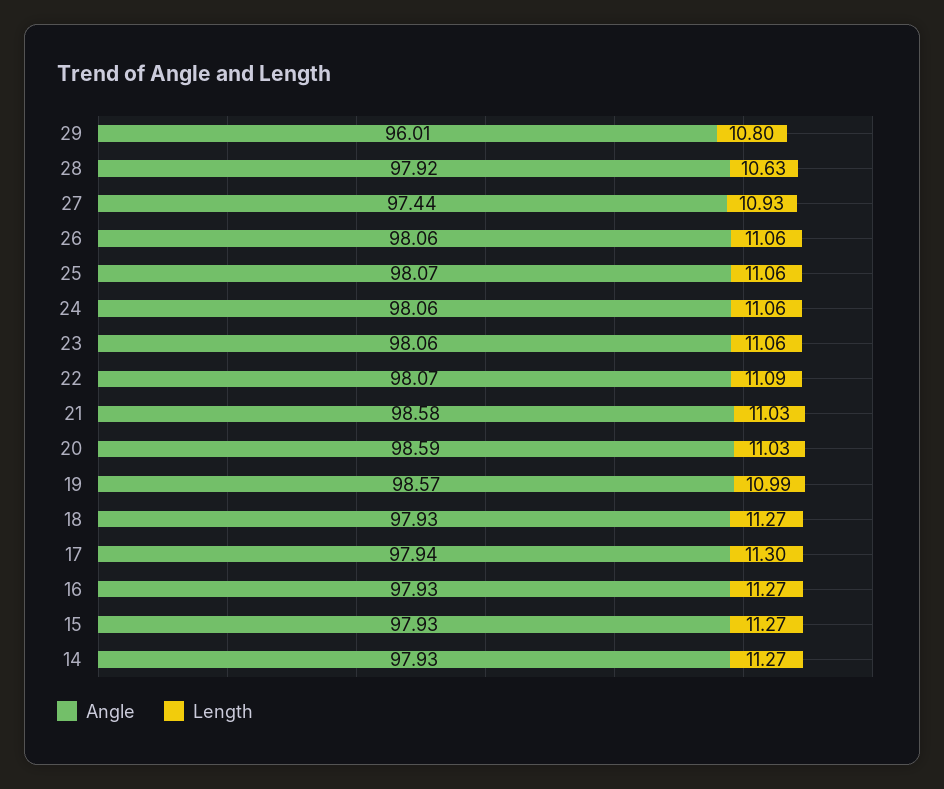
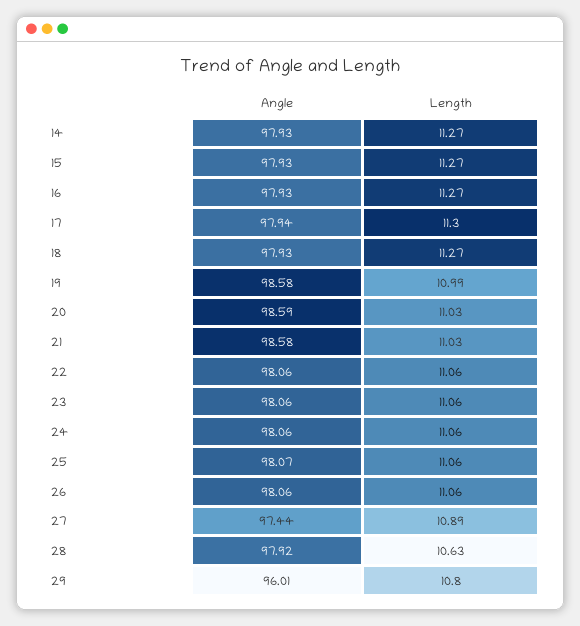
Length, 27: 10.93 -> 10.89
Angle, 22: 98.07 -> 98.06
Length, 22: 11.09 -> 11.06
Angle, 19: 98.57 -> 98.58

